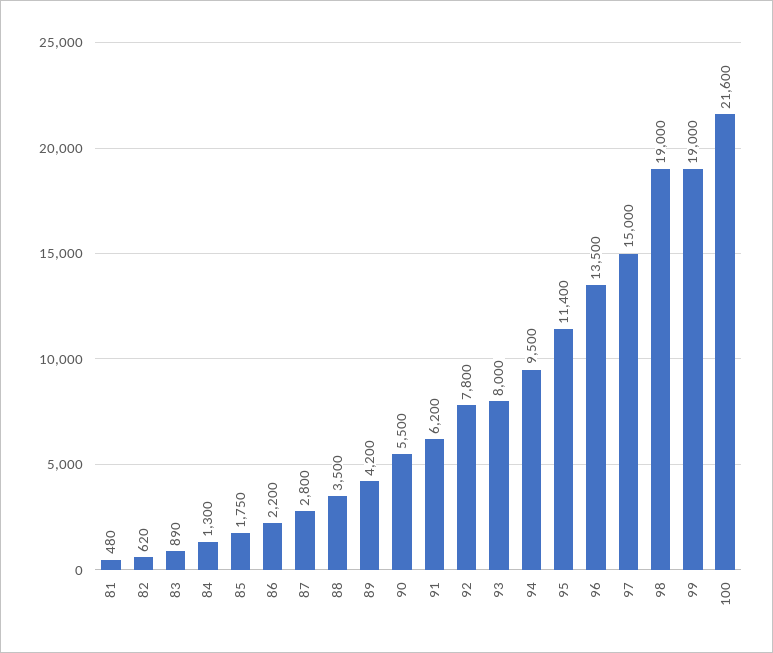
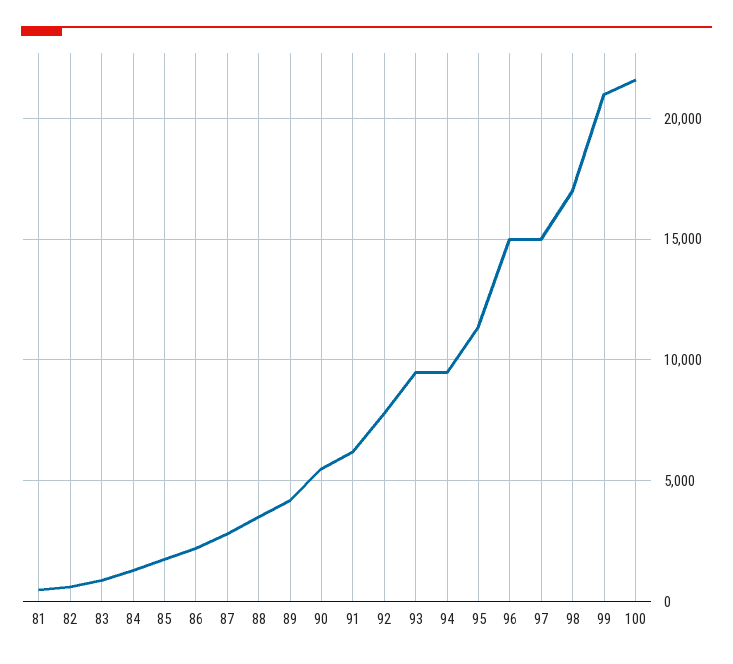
93: 8000 -> 9500
96: 13500 -> 15000
98: 19000 -> 17000
99: 19000 -> 21000

